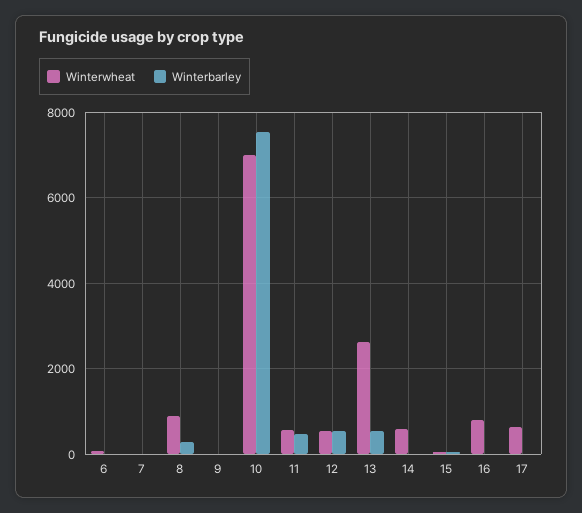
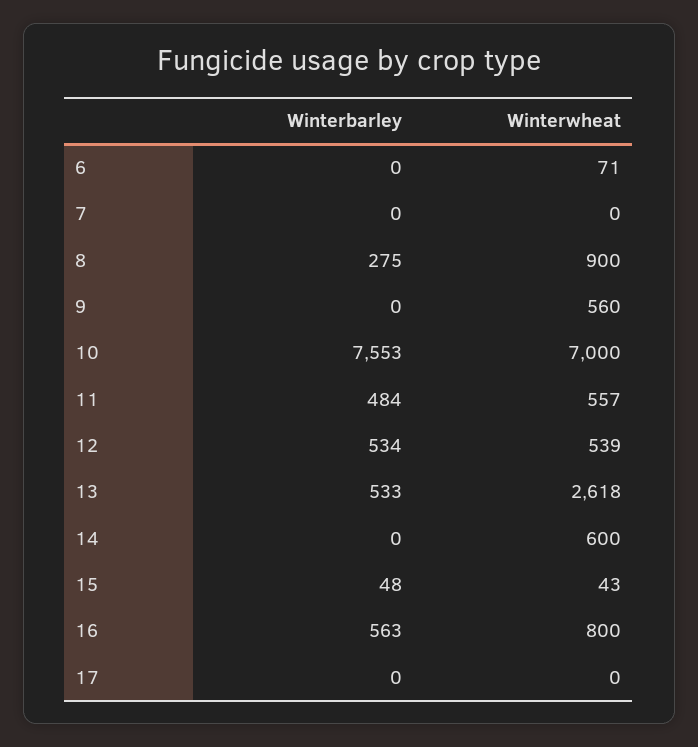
Winterwheat, 9: 0 -> 560
Winterbarley, 16: 0 -> 563
Winterwheat, 17: 600 -> 0

